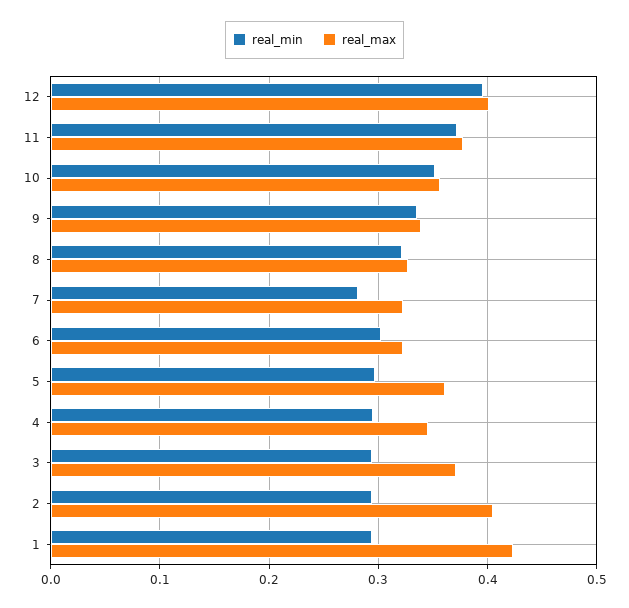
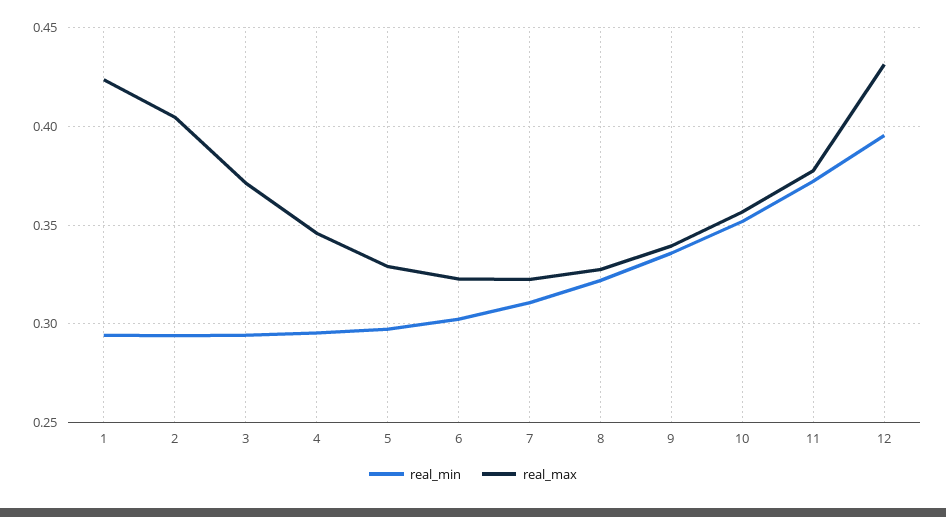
real_max, 12: 0.4 -> 0.43
real_min, 7: 0.28 -> 0.31
real_max, 5: 0.36 -> 0.33

